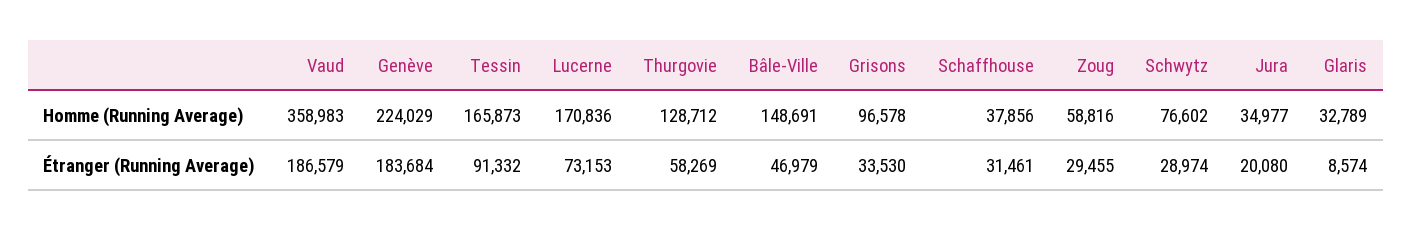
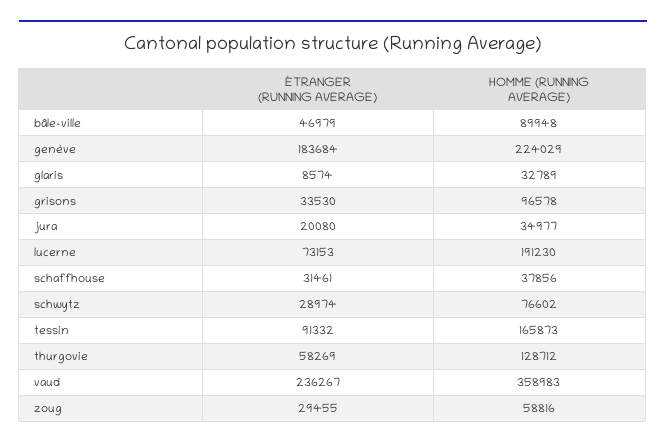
Lucerne, Homme (Running Average): 170836 -> 191230
Bâle-Ville, Homme (Running Average): 148691 -> 89948
Vaud, Étranger (Running Average): 186579 -> 236267

